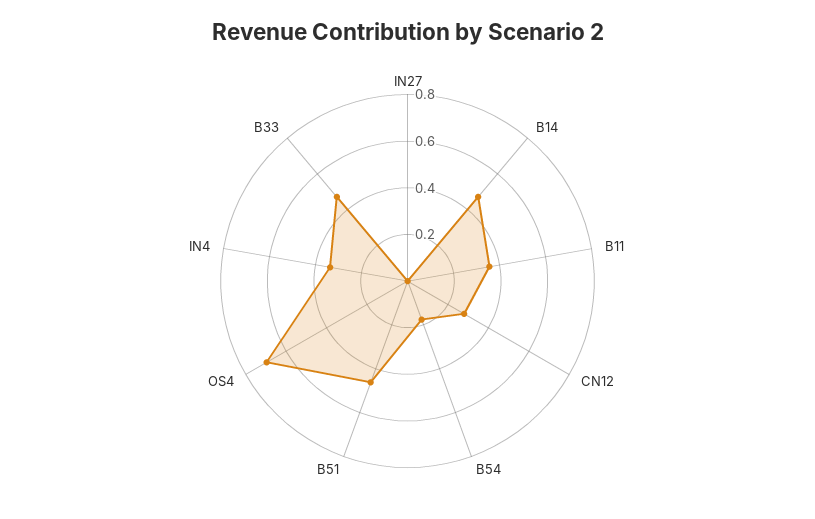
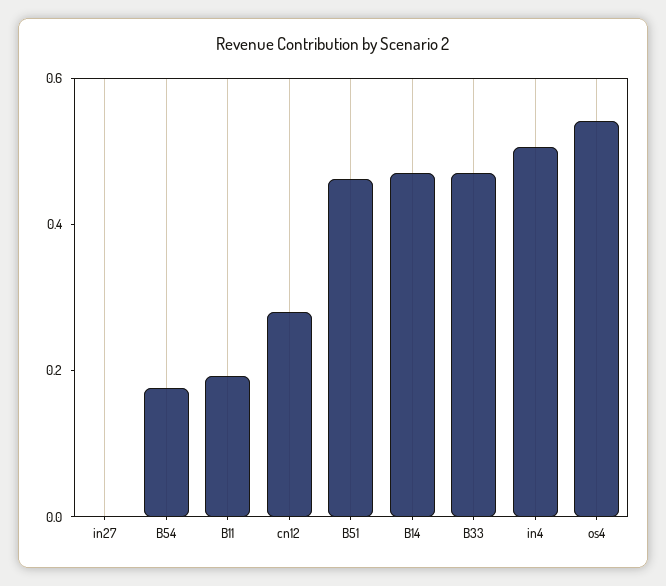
B11: 0.35 -> 0.2
OS4: 0.7 -> 0.55
IN4: 0.35 -> 0.5

